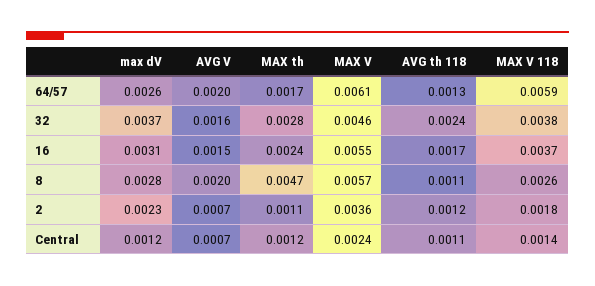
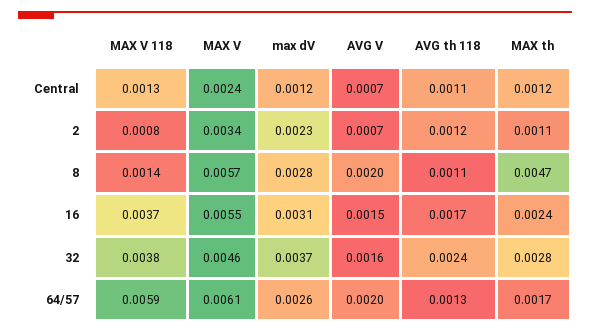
MAX V 118, 8: 0.0026 -> 0.0014
MAX V, 2: 0.0036 -> 0.0034
MAX V 118, 2: 0.0018 -> 0.0008
MAX V 118, Central: 0.0014 -> 0.0013

